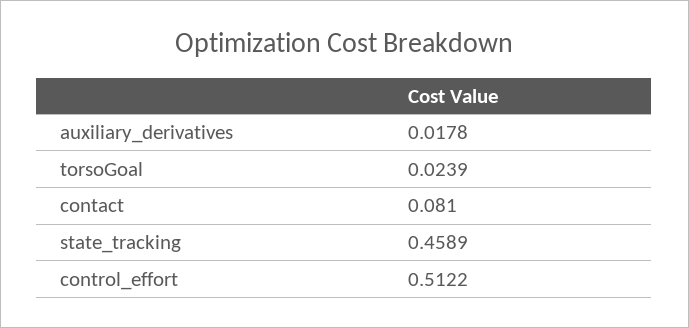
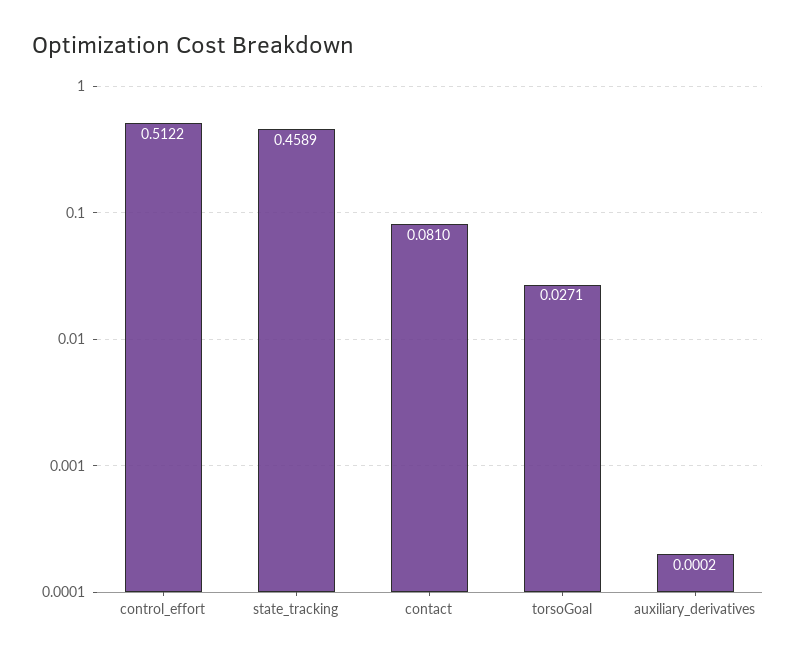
auxiliary_derivatives: 0.0178 -> 0.0002
torsoGoal: 0.0239 -> 0.0271

